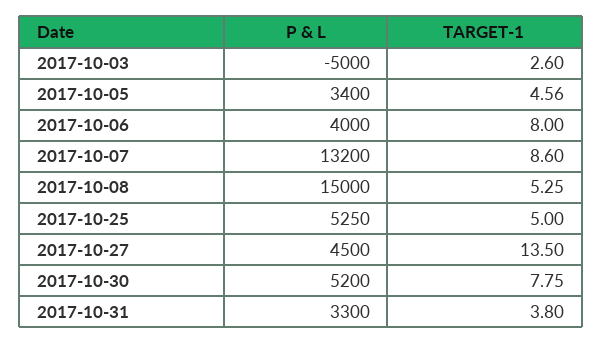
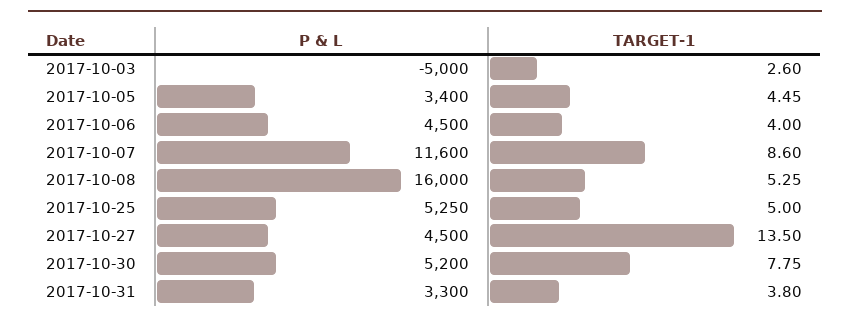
TARGET-1, 2017-10-05: 4.56 -> 4.45
P & L, 2017-10-06: 4000 -> 4500
TARGET-1, 2017-10-06: 8 -> 4
P & L, 2017-10-07: 13200 -> 11600
P & L, 2017-10-08: 15000 -> 16000

